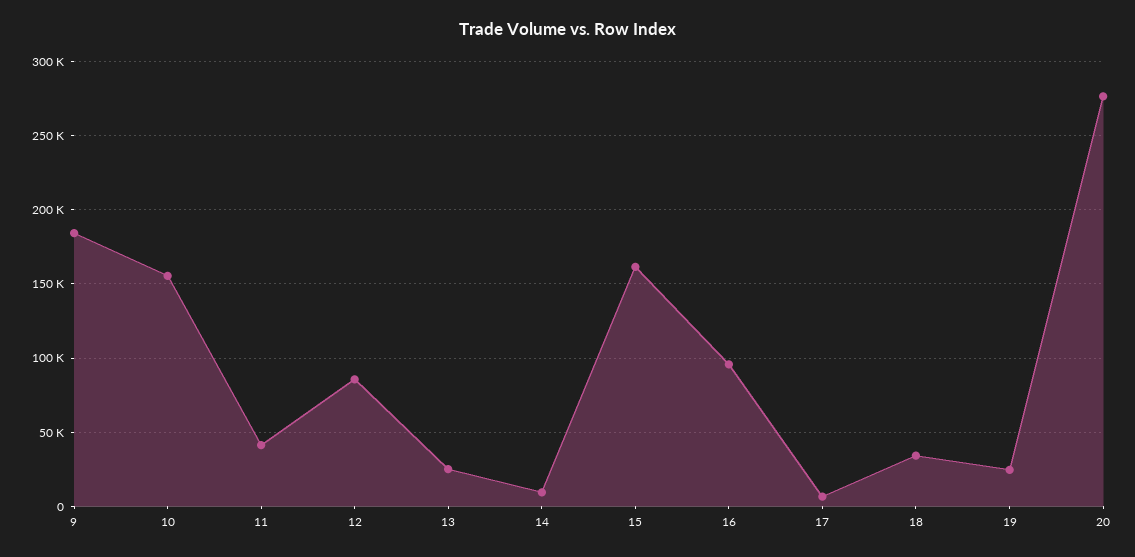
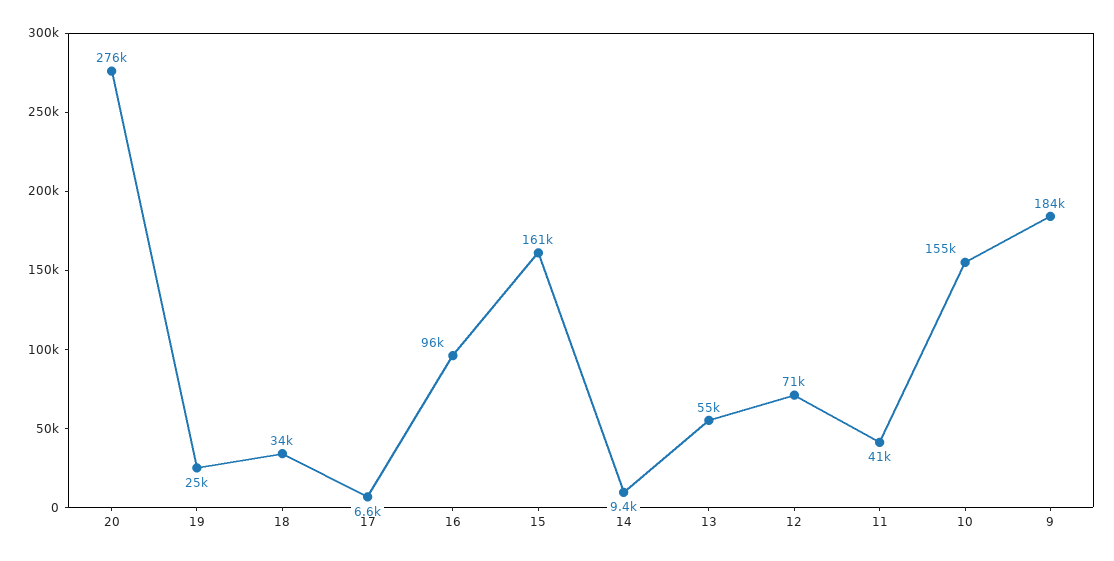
12: 85000 -> 71000
13: 25000 -> 55000

